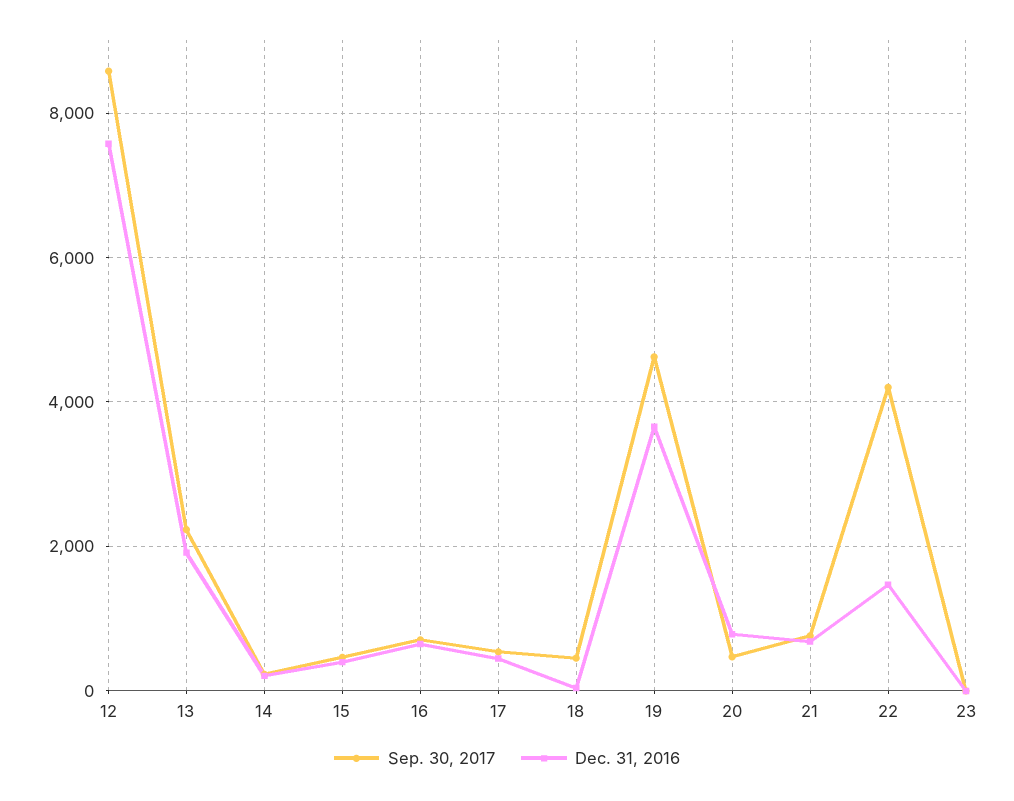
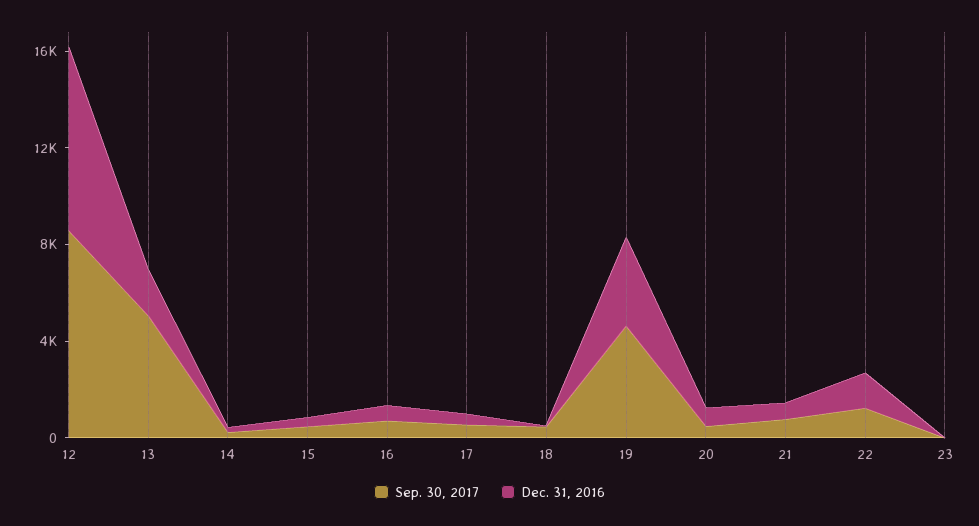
Sep. 30, 2017, 13: 2200 -> 5000
Sep. 30, 2017, 22: 4200 -> 1000

